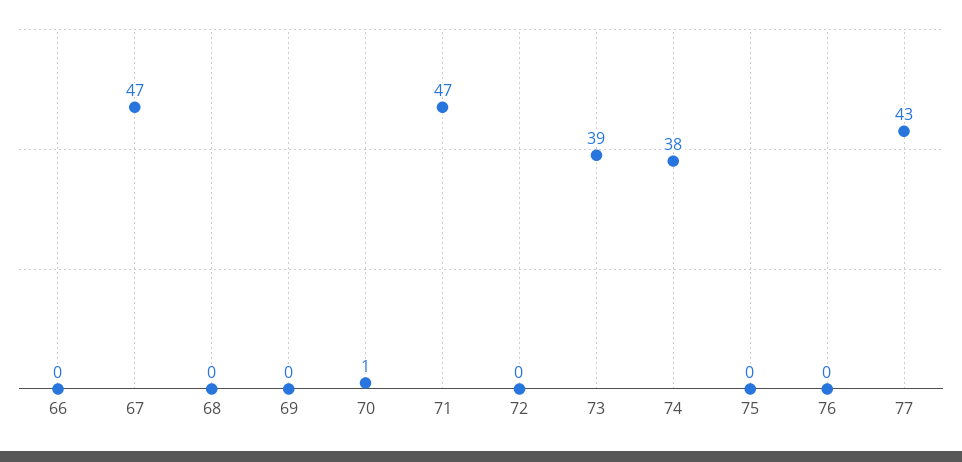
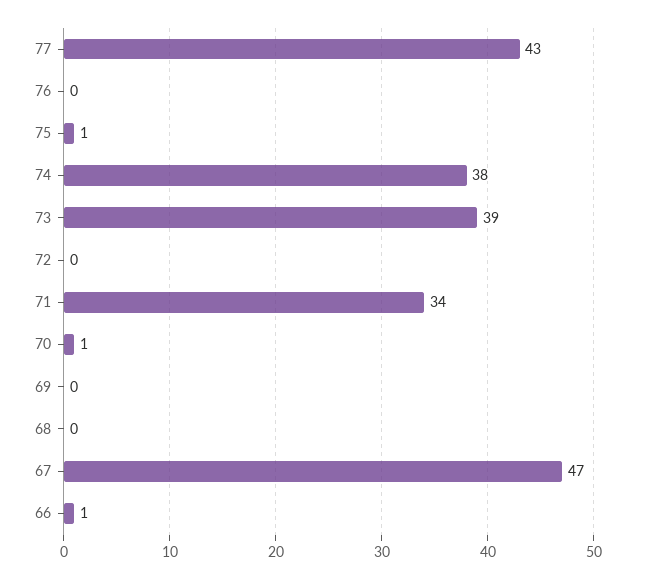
66: 0 -> 1
71: 47 -> 34
75: 0 -> 1

